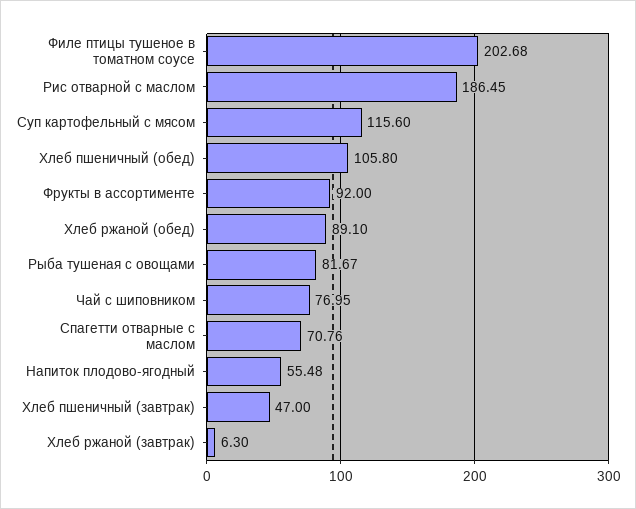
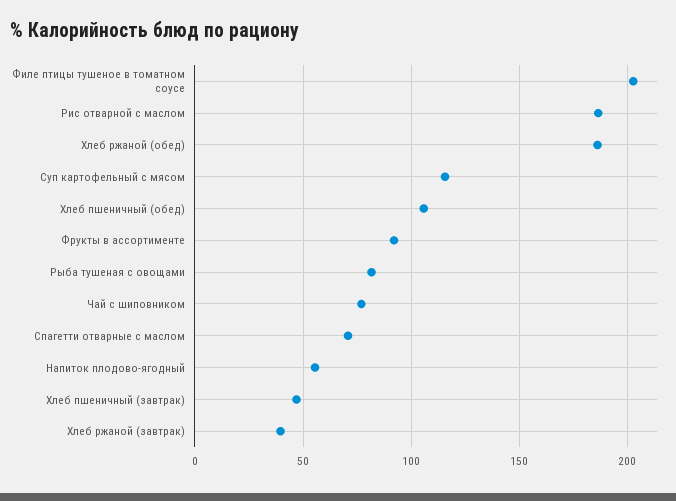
Хлеб ржаной (обед): 89.1 -> 185
Хлеб ржаной (завтрак): 6.3 -> 40

